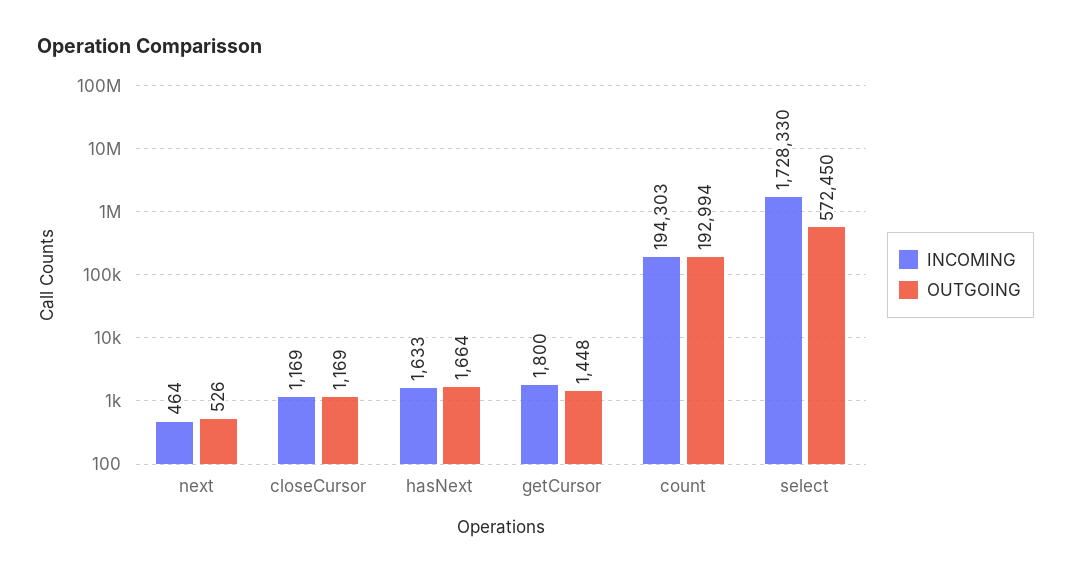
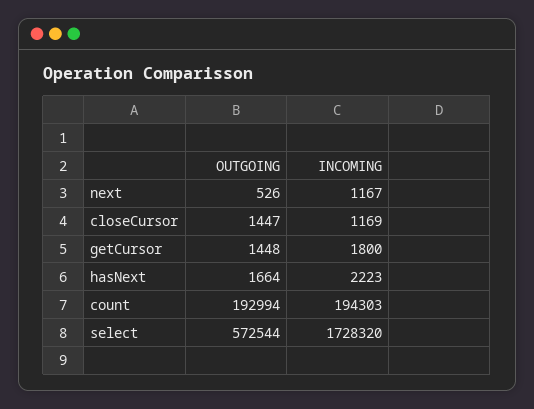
INCOMING, next: 464 -> 1167
OUTGOING, closeCursor: 1169 -> 1447
INCOMING, hasNext: 1633 -> 2223
INCOMING, select: 1728330 -> 1728320
OUTGOING, select: 572450 -> 572544

